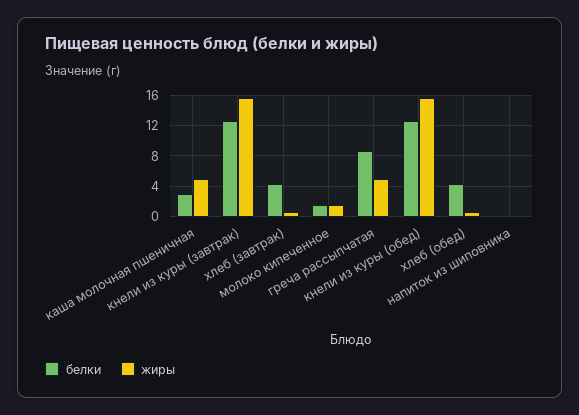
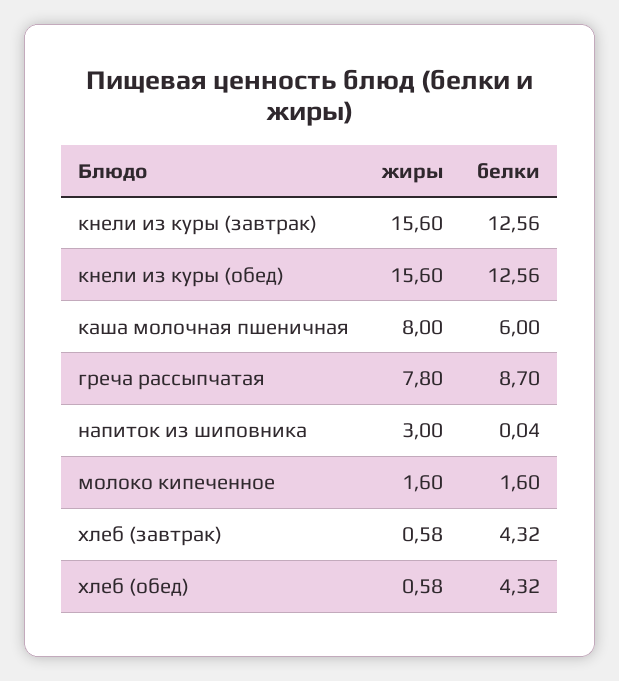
белки, каша молочная пшеничная: 3 -> 6
жиры, каша молочная пшеничная: 5 -> 8
жиры, греча рассыпчатая: 5 -> 7.8
жиры, напиток из шиповника: 0 -> 3

